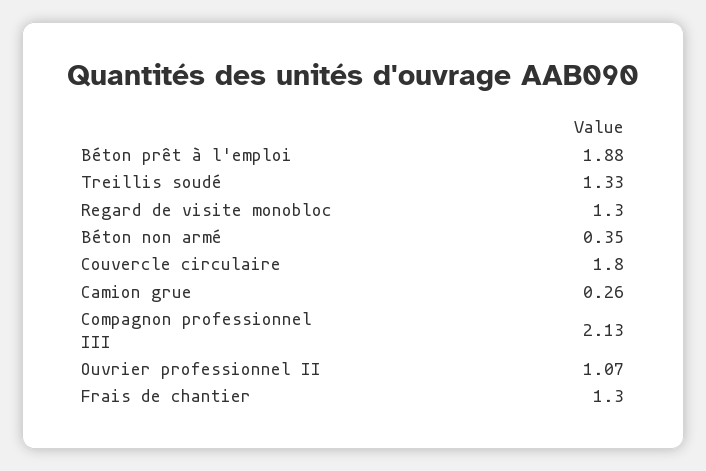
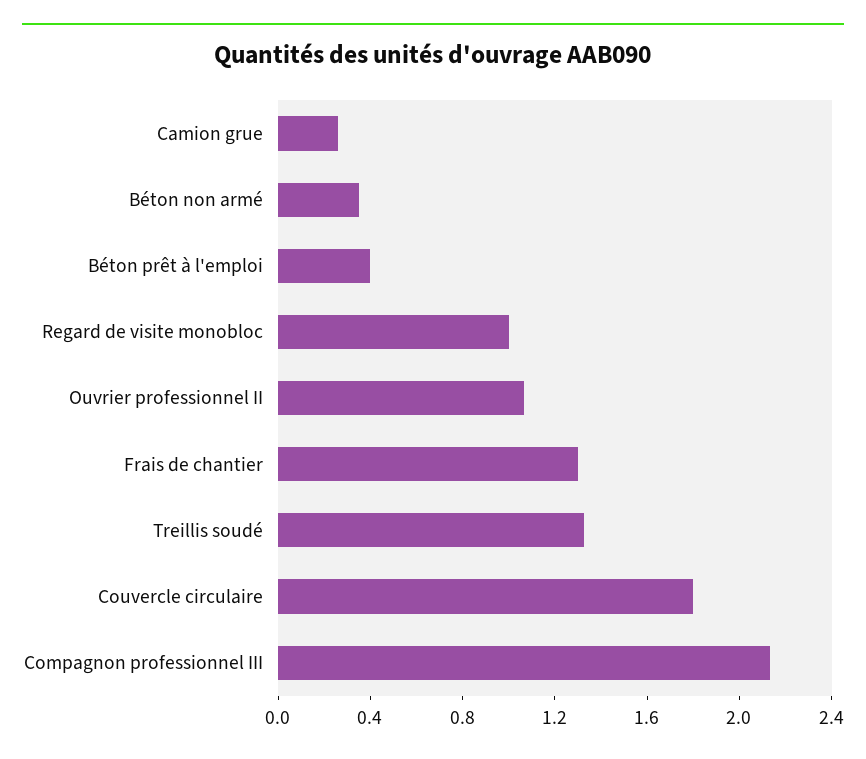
Béton prêt à l'emploi: 1.88 -> 0.4
Regard de visite monobloc: 1.3 -> 1

